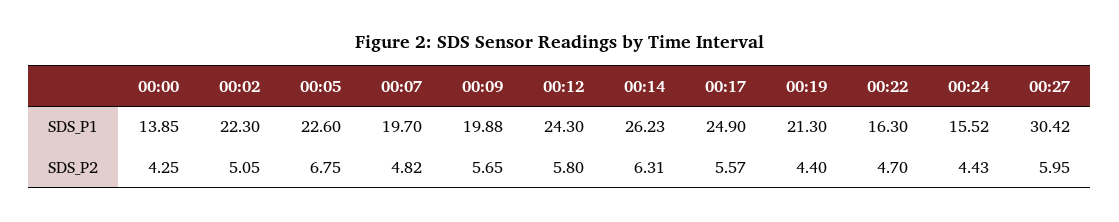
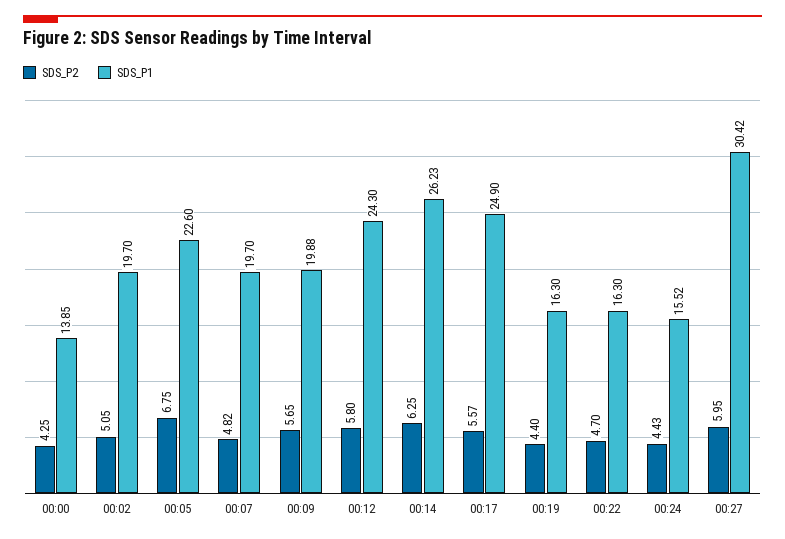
SDS_P1, 00:02: 22.3 -> 19.7
SDS_P1, 00:19: 21.3 -> 16.3
SDS_P2, 00:14: 6.31 -> 6.25

